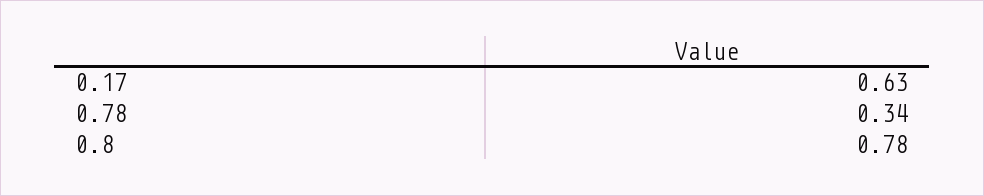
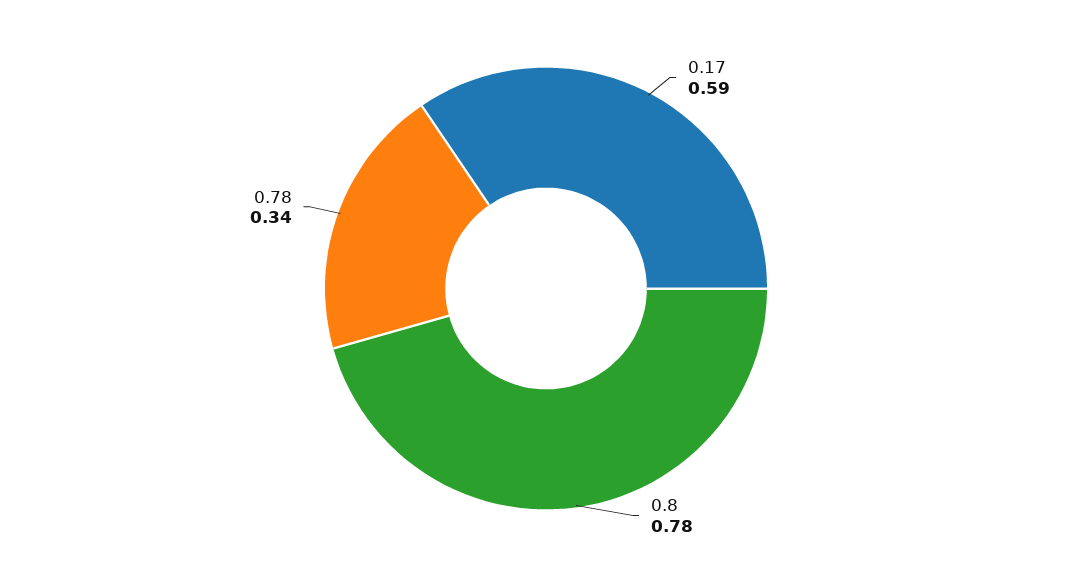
0.17: 0.63 -> 0.59

